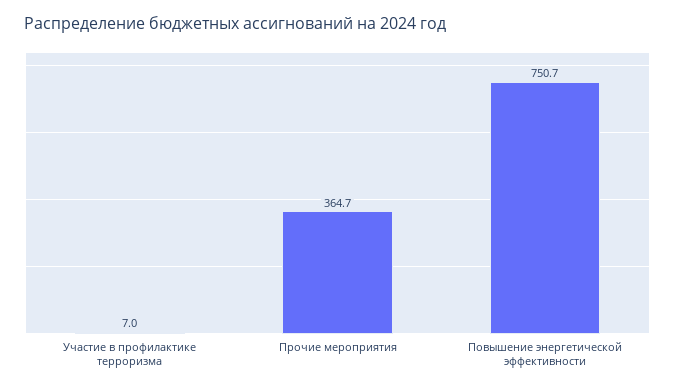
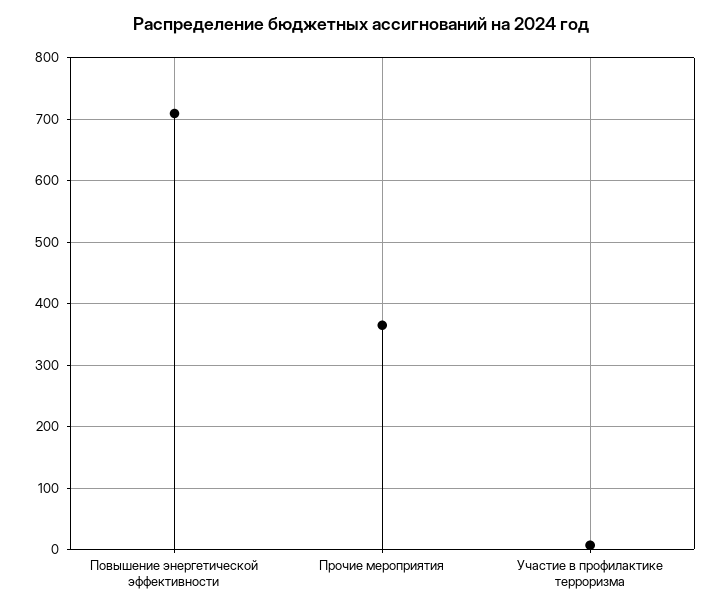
Повышение энергетической эффективности: 750.7 -> 710

